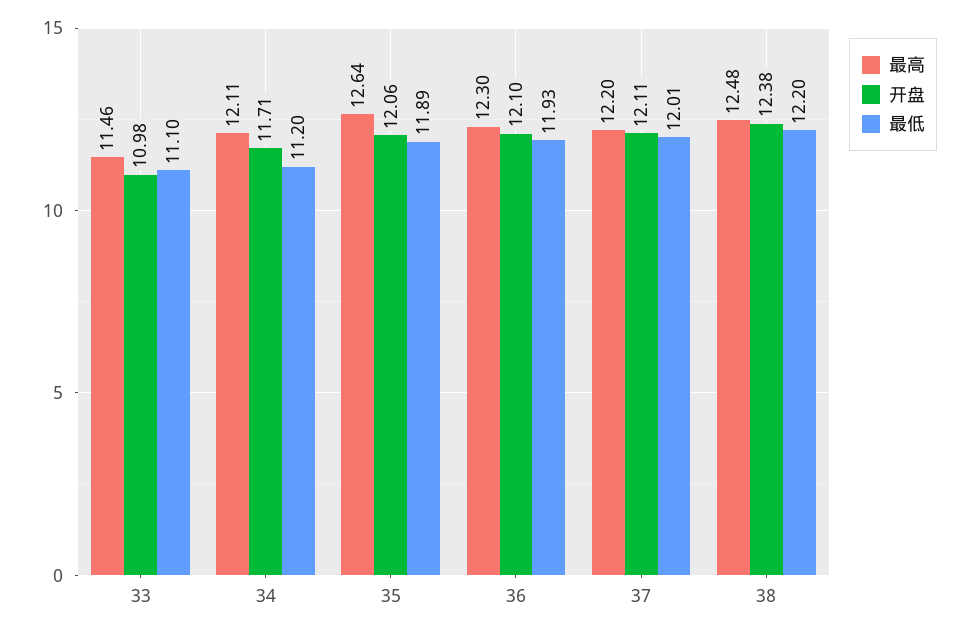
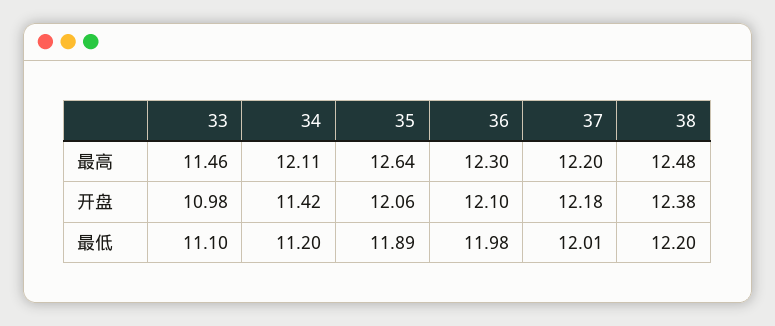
开盘, 34: 11.71 -> 11.42
最低, 36: 11.93 -> 11.98
开盘, 37: 12.11 -> 12.18

